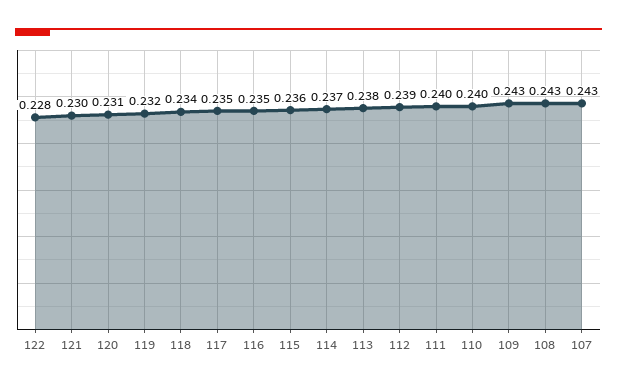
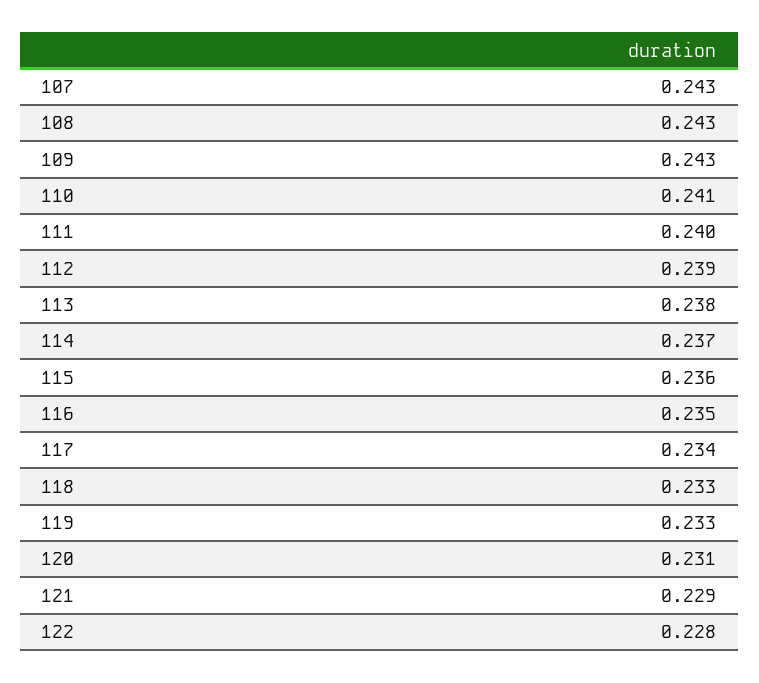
121: 0.23 -> 0.229
119: 0.232 -> 0.233
118: 0.234 -> 0.233
117: 0.235 -> 0.234
110: 0.24 -> 0.241

